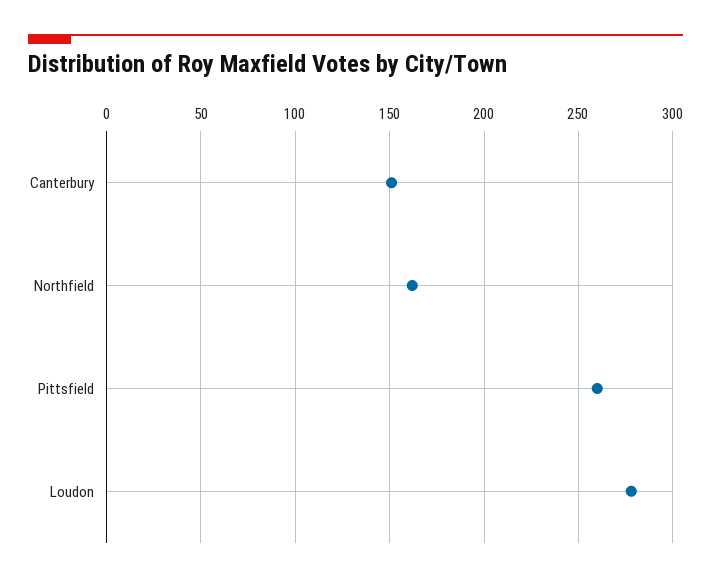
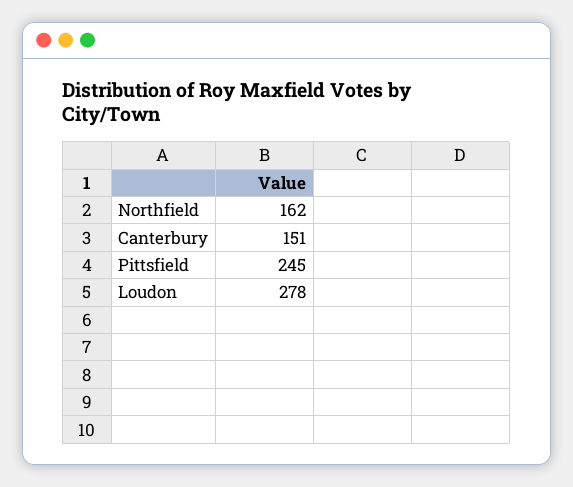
Pittsfield: 260 -> 245

